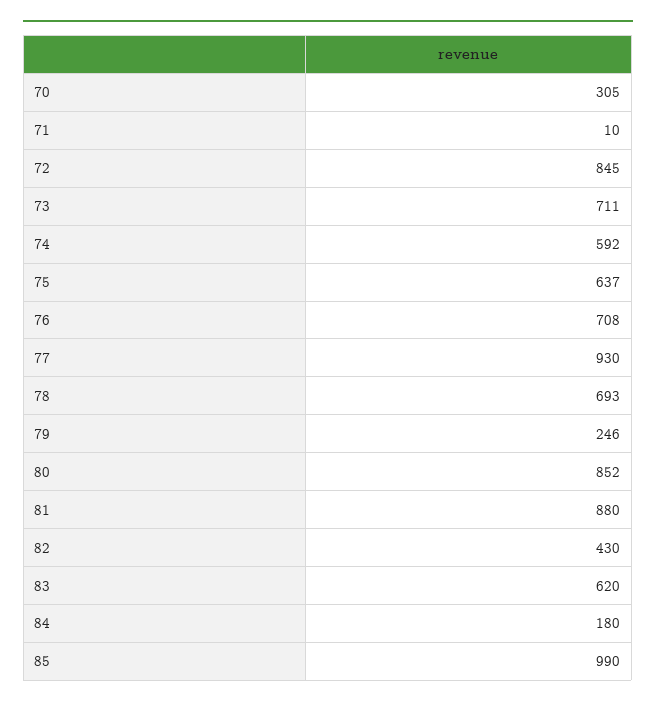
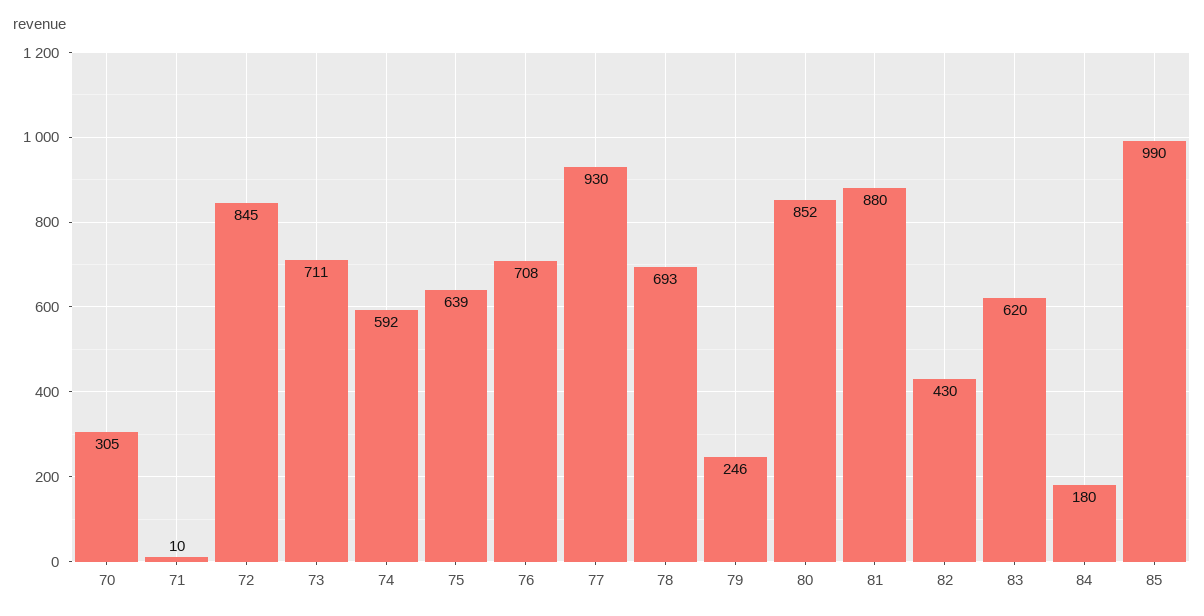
75: 637 -> 639

